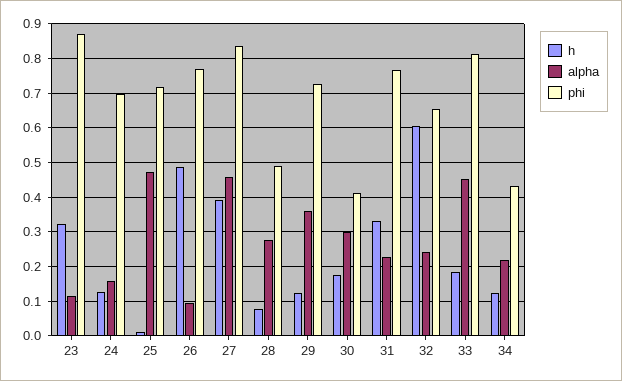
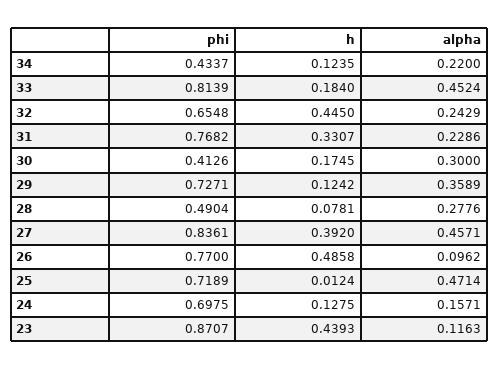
h, 23: 0.32 -> 0.4393
h, 32: 0.6 -> 0.445

